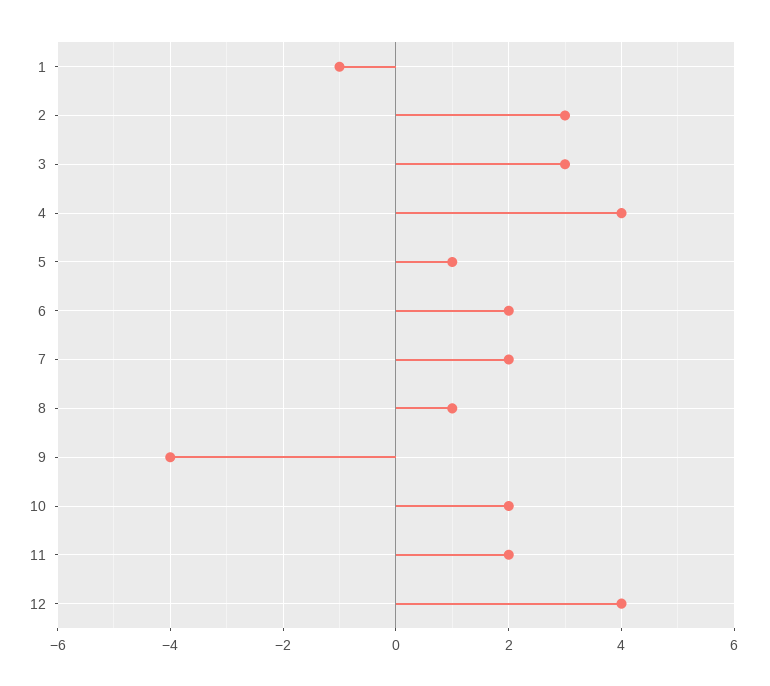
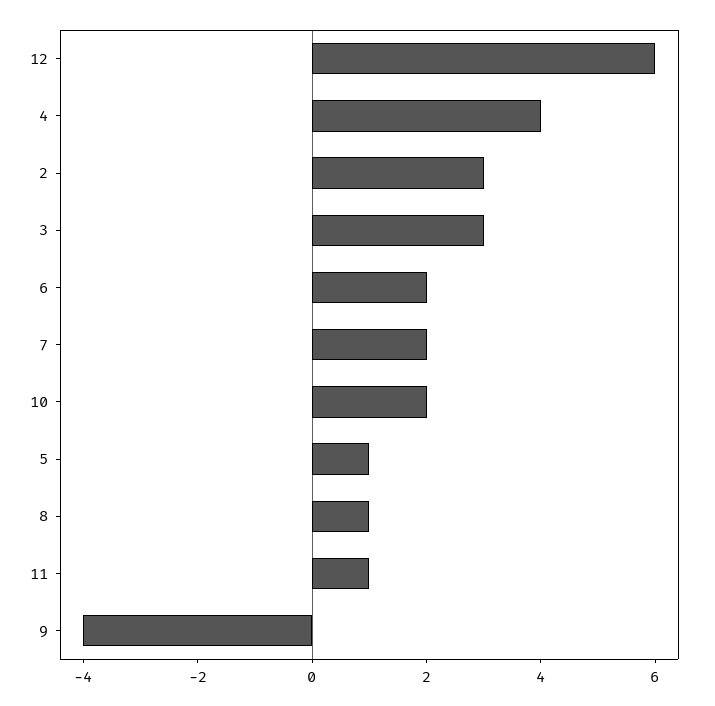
1: -1 -> none
11: 2 -> 1
12: 4 -> 6

